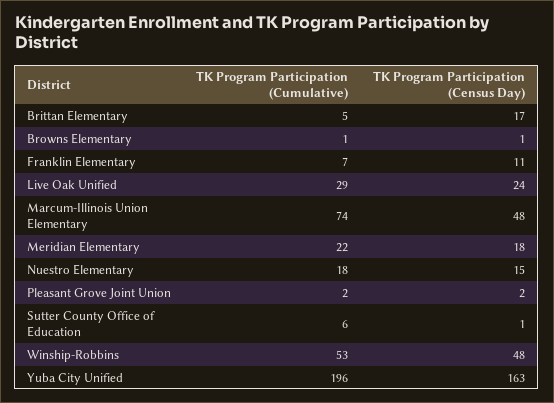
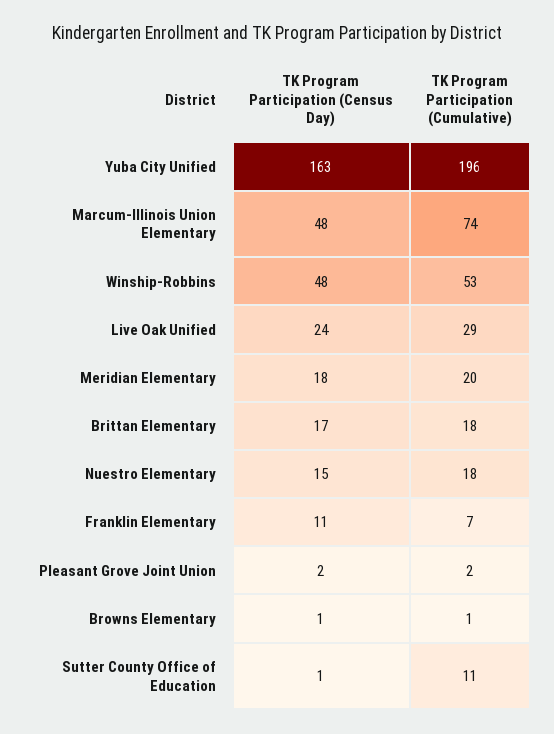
TK Program Participation (Cumulative), Brittan Elementary: 5 -> 18
TK Program Participation (Cumulative), Meridian Elementary: 22 -> 20
TK Program Participation (Cumulative), Sutter County Office of Education: 6 -> 11

